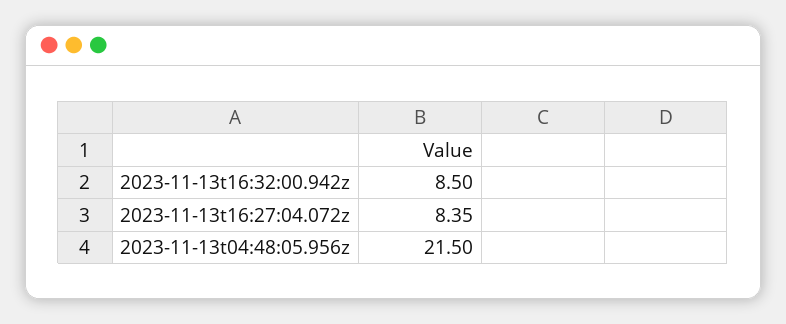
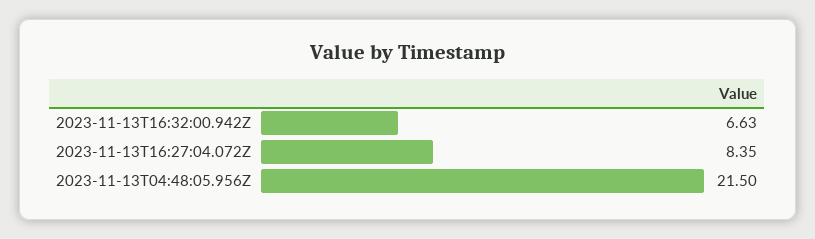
2023-11-13t16:32:00.942z: 8.5 -> 6.63

